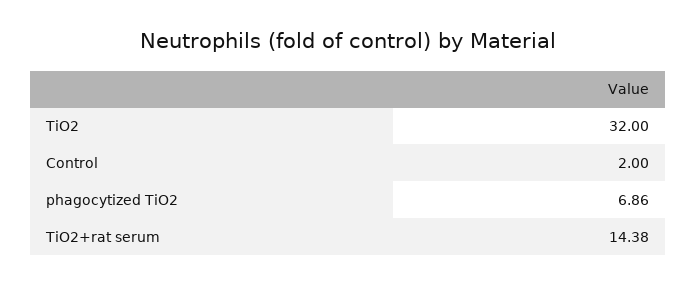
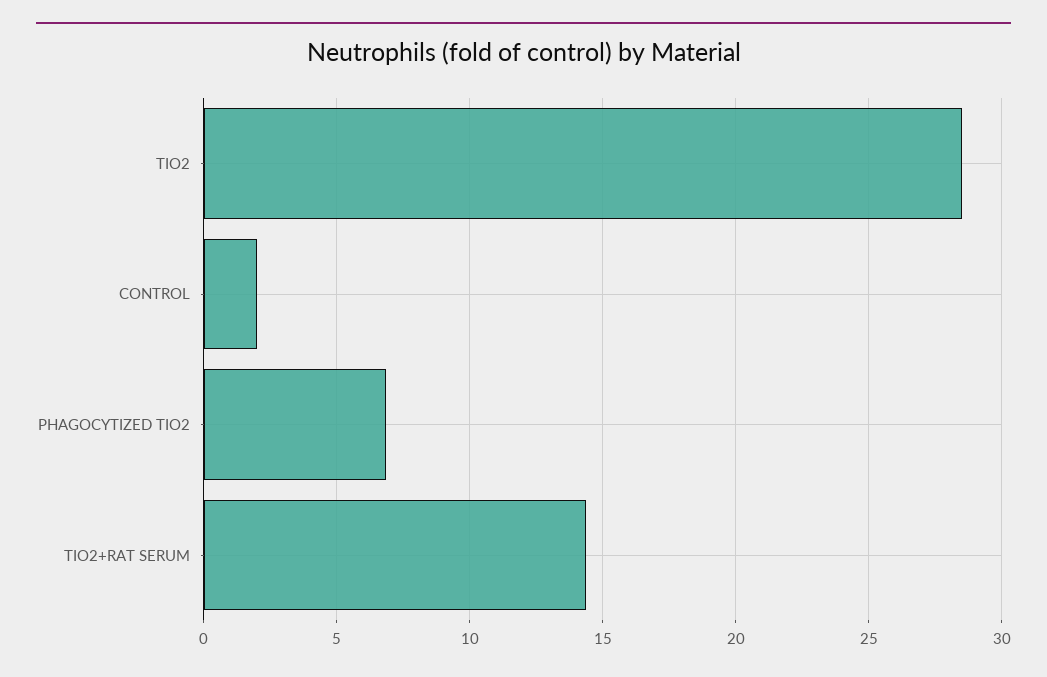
TiO2: 32 -> 28.5

